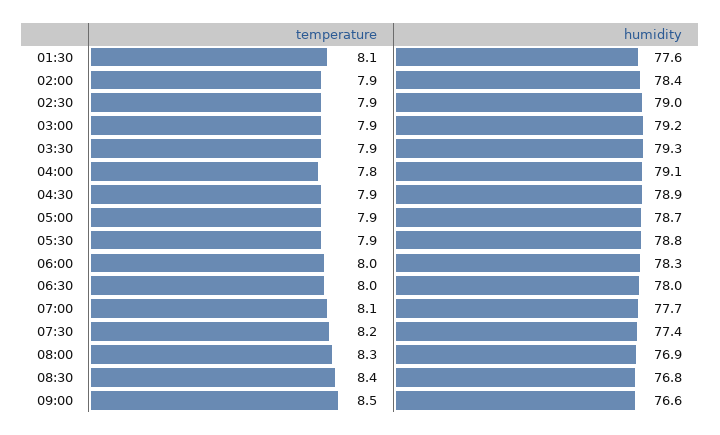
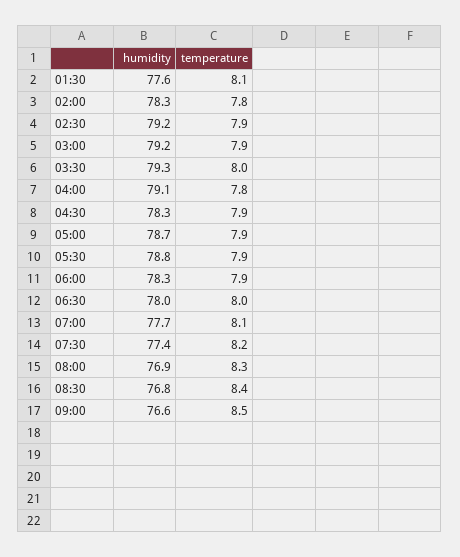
temperature, 02:00: 7.9 -> 7.8
humidity, 02:00: 78.4 -> 78.3
humidity, 02:30: 79 -> 79.2
temperature, 03:30: 7.9 -> 8
humidity, 04:30: 78.9 -> 78.3
temperature, 06:00: 8 -> 7.9

